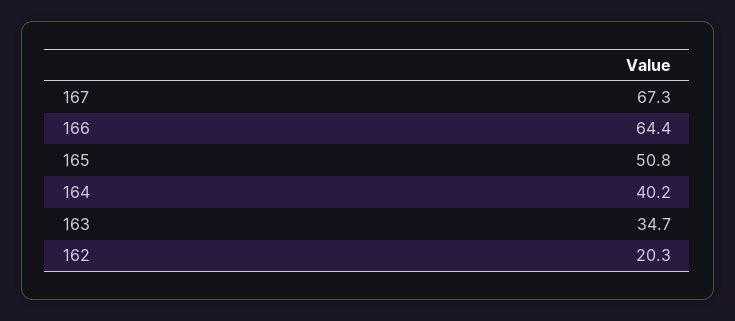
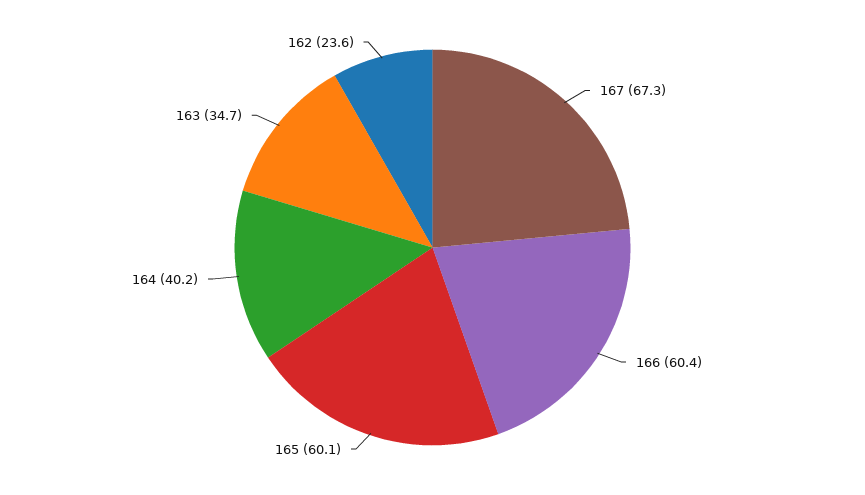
166: 64.4 -> 60.4
165: 50.8 -> 60.1
162: 20.3 -> 23.6

